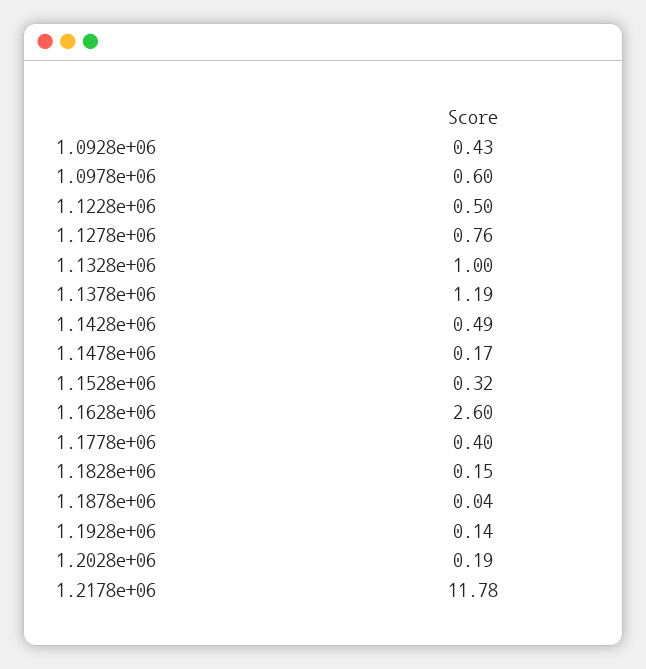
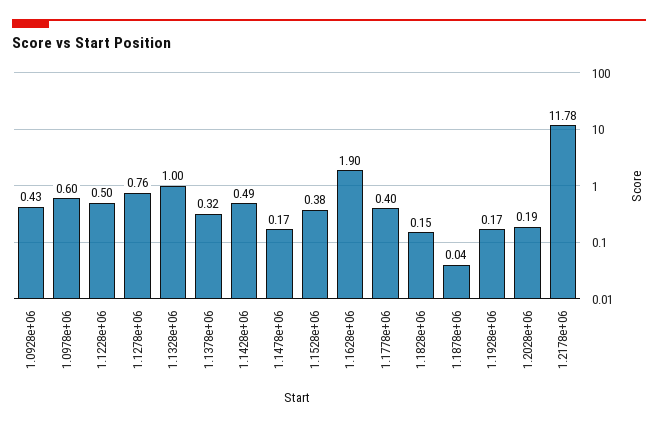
1.1378e+06: 1.19 -> 0.32
1.1528e+06: 0.32 -> 0.38
1.1628e+06: 2.6 -> 1.9
1.1928e+06: 0.14 -> 0.17

